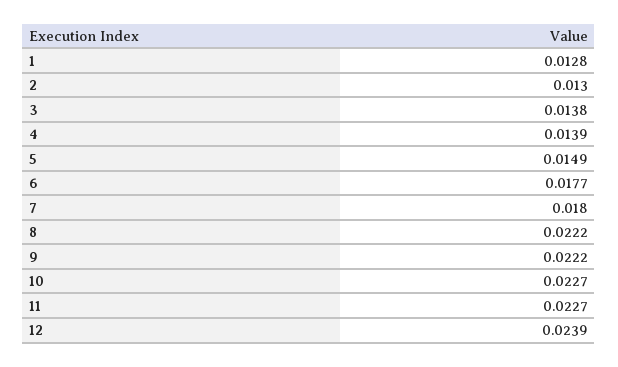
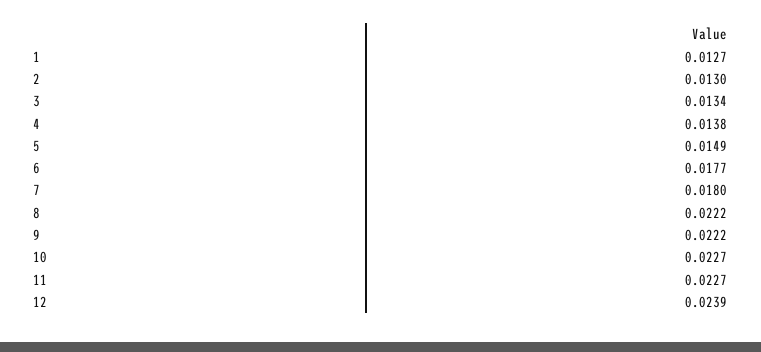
1: 0.0128 -> 0.0127
3: 0.0138 -> 0.0134
4: 0.0139 -> 0.0138

